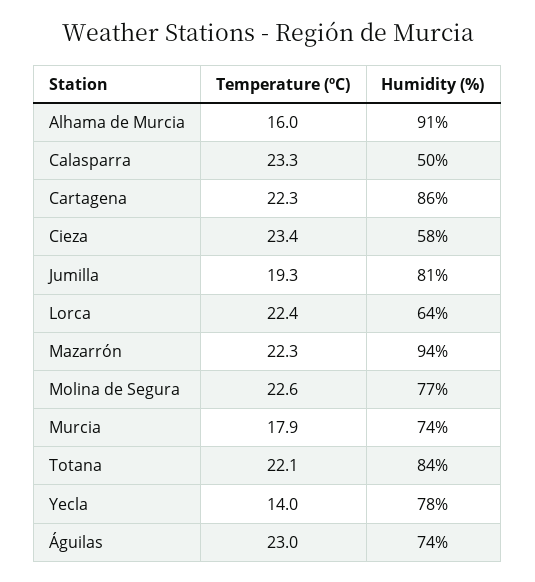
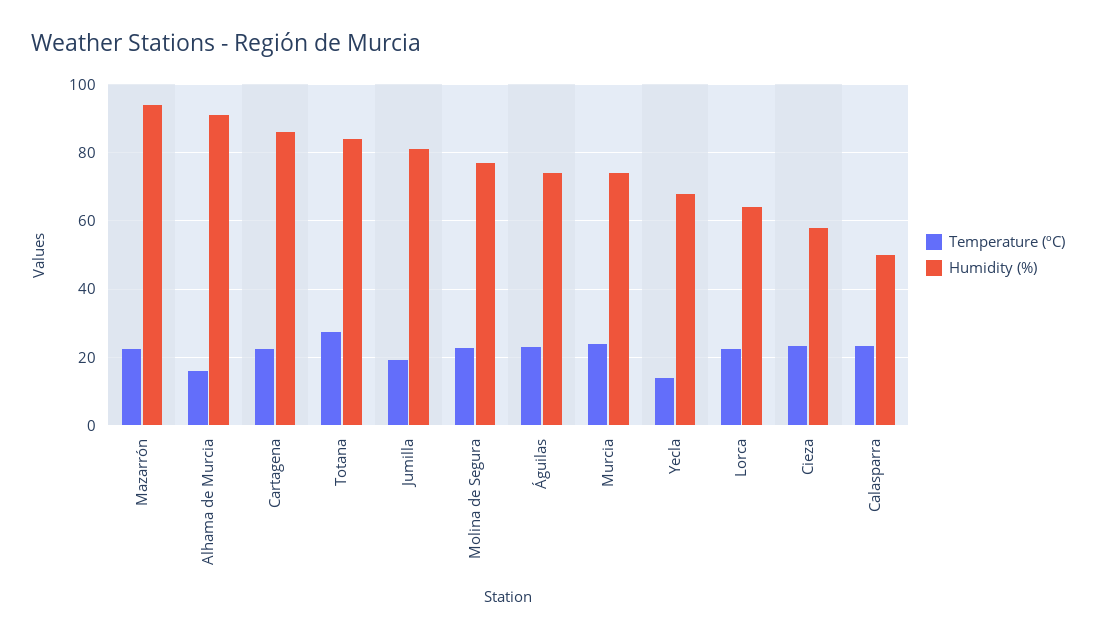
Temperature (ºC), Murcia: 17.9 -> 24
Temperature (ºC), Totana: 22.1 -> 28
Humidity (%), Yecla: 78 -> 68

